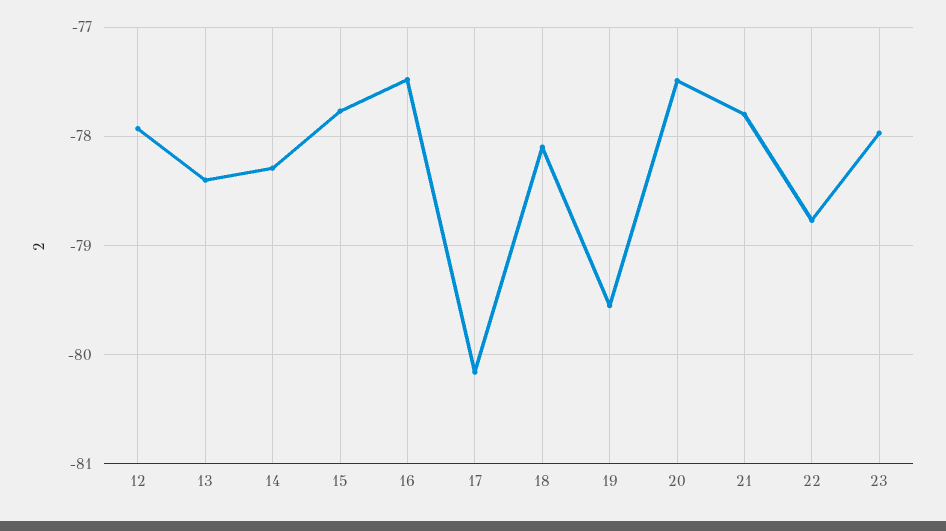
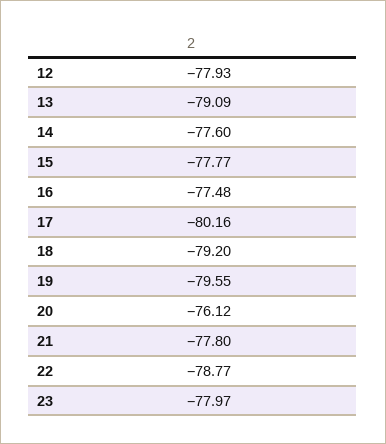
13: -78.4 -> -79.09
14: -78.3 -> -77.6
18: -78.1 -> -79.2
20: -77.5 -> -76.12

